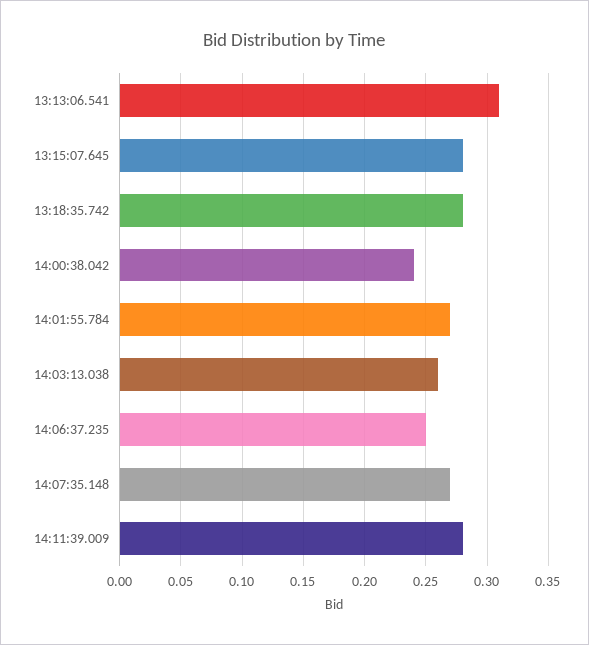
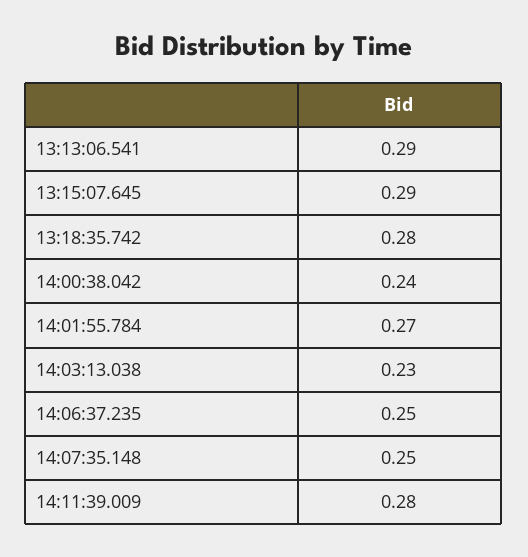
13:13:06.541: 0.31 -> 0.29
13:15:07.645: 0.28 -> 0.29
14:03:13.038: 0.26 -> 0.23
14:07:35.148: 0.27 -> 0.25

